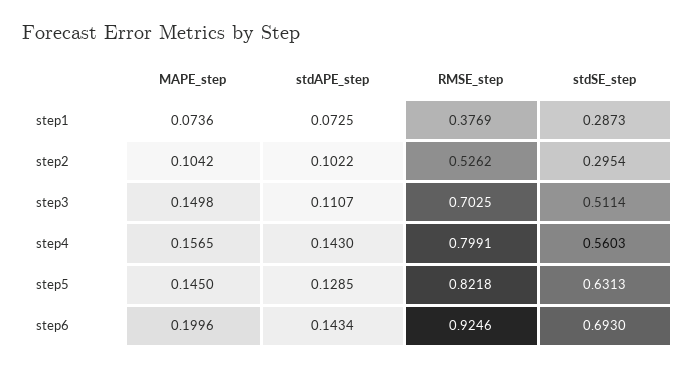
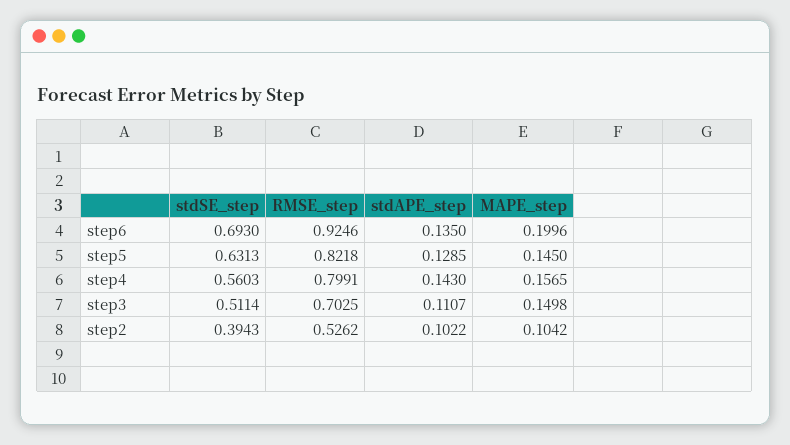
MAPE_step, step1: 0.0736 -> none
stdAPE_step, step1: 0.0725 -> none
RMSE_step, step1: 0.3769 -> none
stdSE_step, step1: 0.2873 -> none
stdSE_step, step2: 0.2954 -> 0.3943
stdAPE_step, step6: 0.1434 -> 0.135

